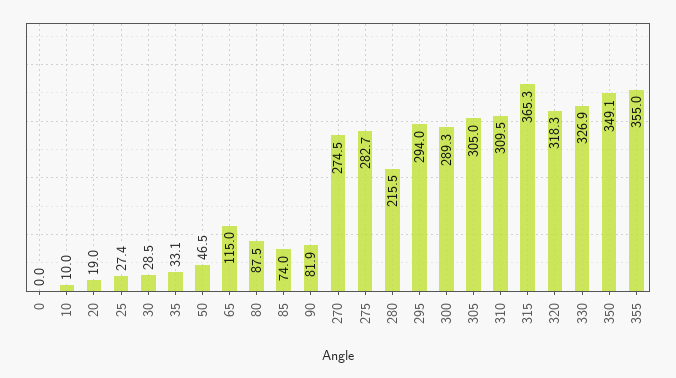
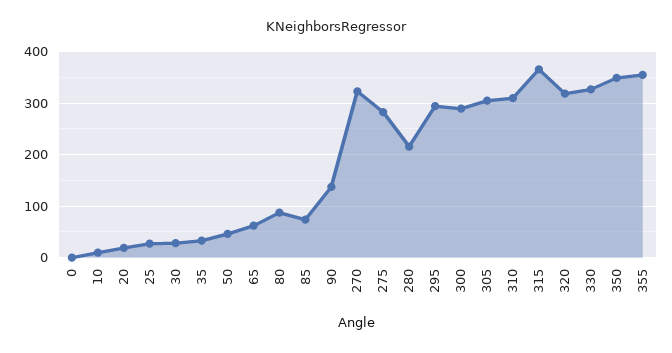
65: 115 -> 60
90: 81.9 -> 140
270: 274.5 -> 320

